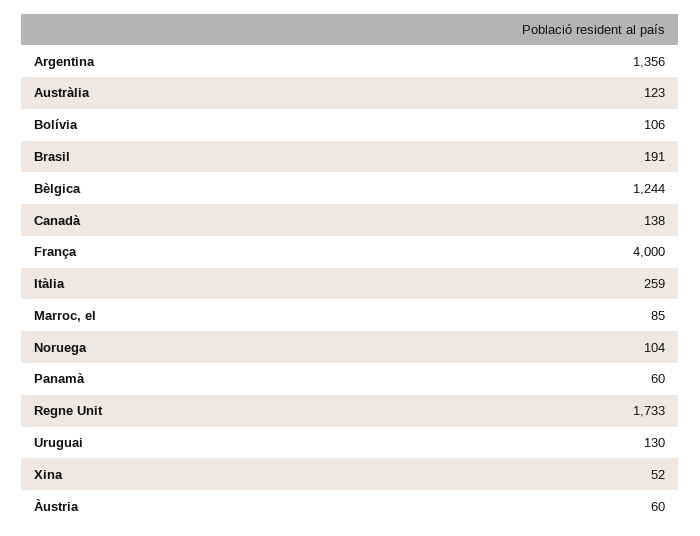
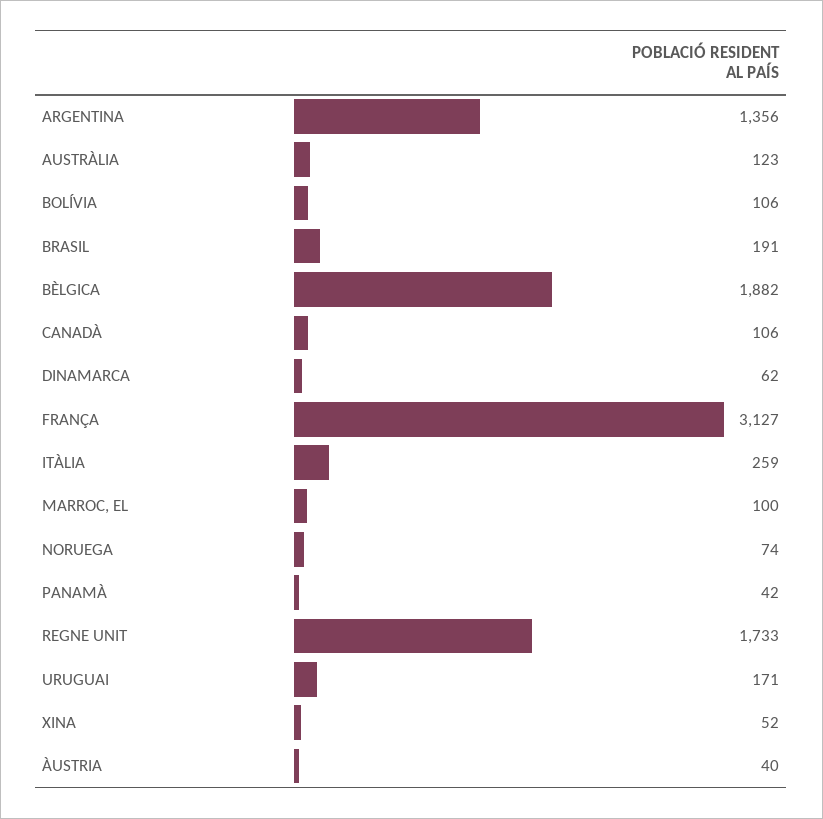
Bèlgica: 1244 -> 1882
Canadà: 138 -> 106
França: 4000 -> 3127
Marroc, el: 85 -> 100
Noruega: 104 -> 74
Panamà: 60 -> 42
Uruguai: 130 -> 171
Àustria: 60 -> 40
DINAMARCA: none -> 62

